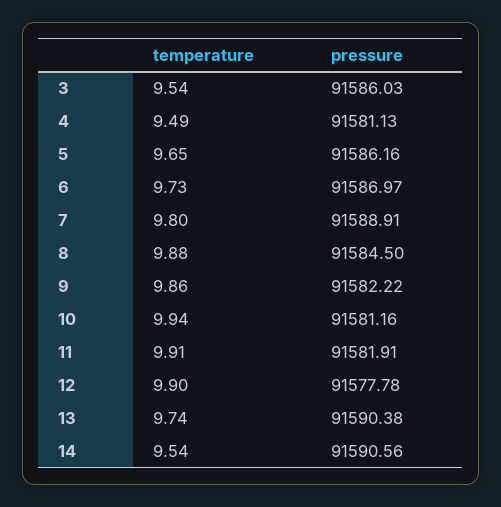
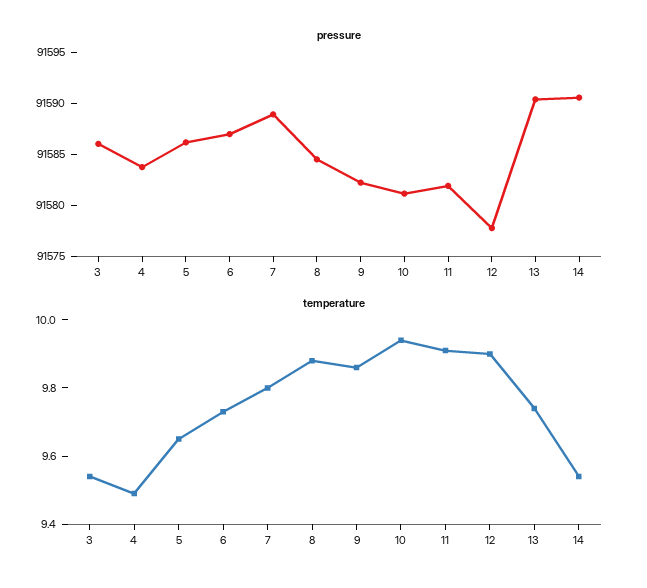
pressure, 4: 91581.13 -> 91584

